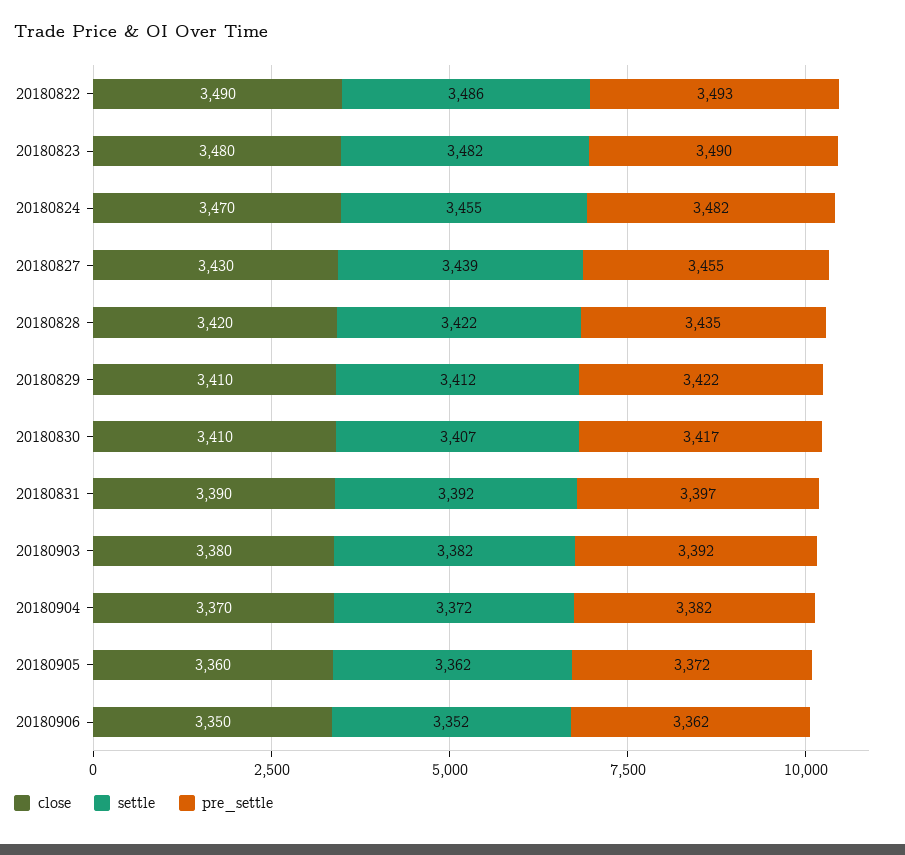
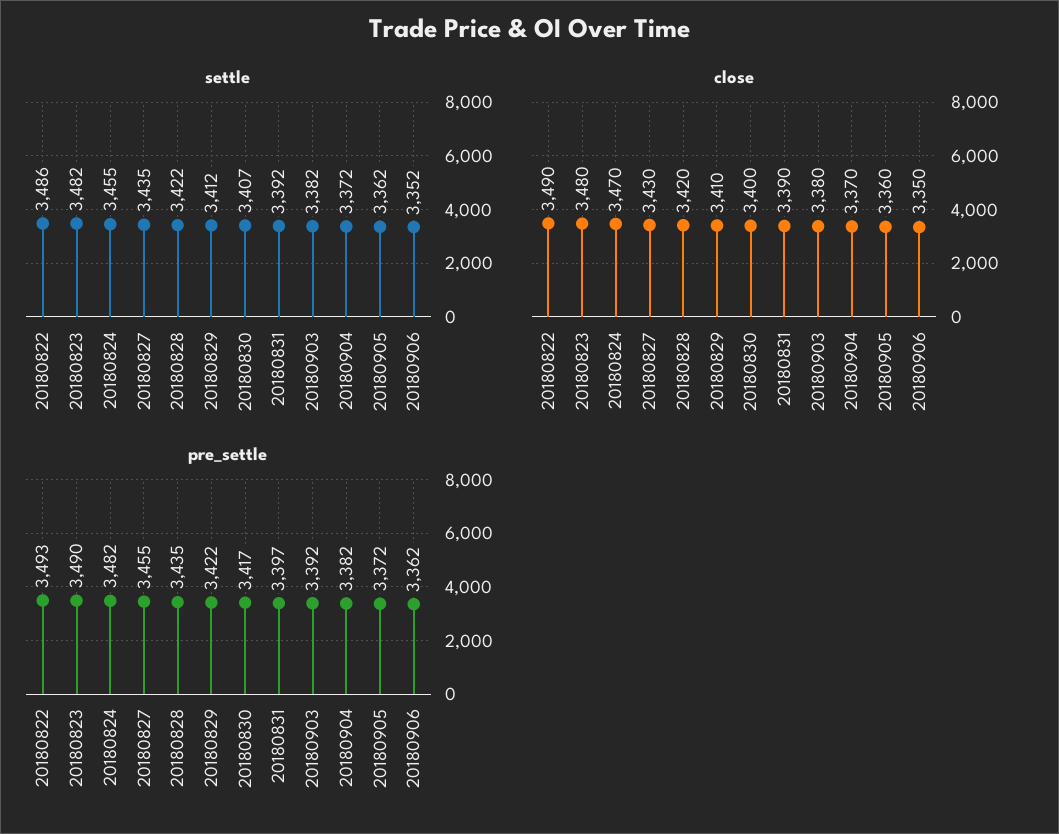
settle, 20180827: 3439 -> 3435
close, 20180830: 3410 -> 3400

